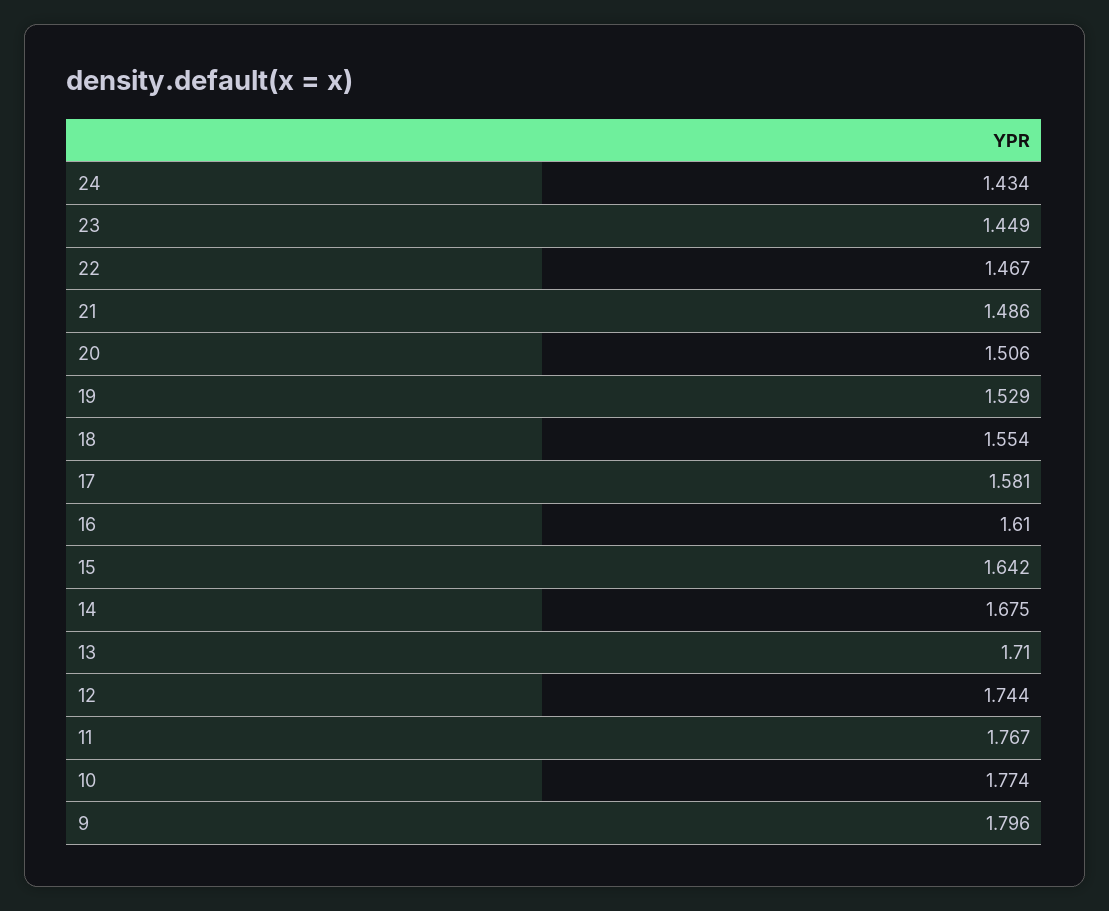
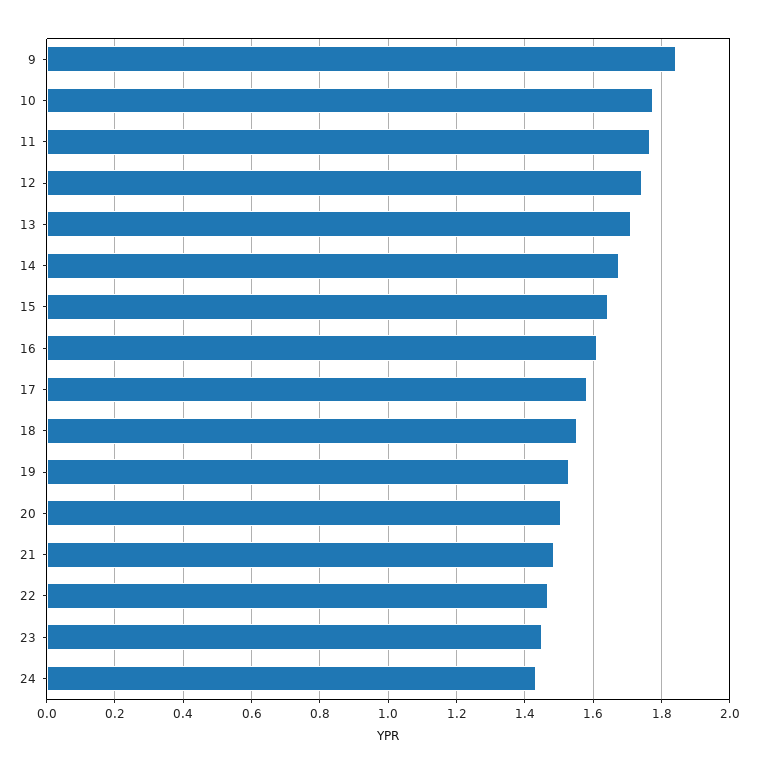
9: 1.796 -> 1.84

